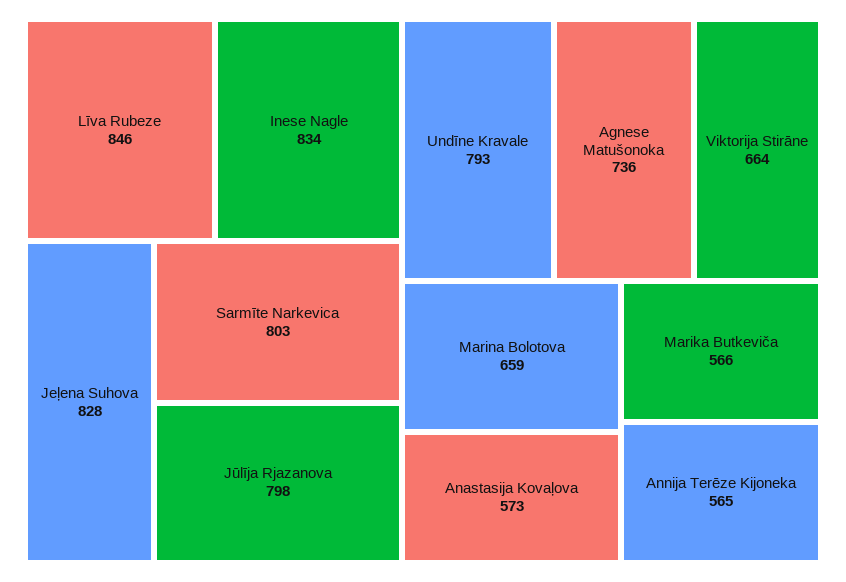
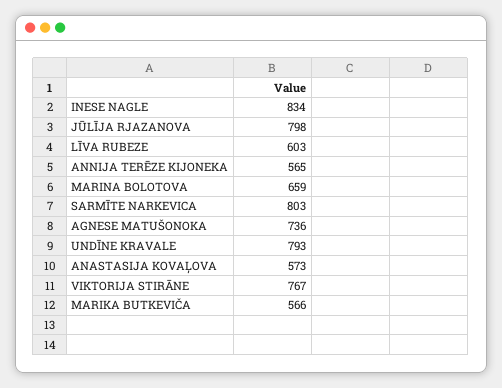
Līva Rubeze: 846 -> 603
Jeļena Suhova: 828 -> none
Viktorija Stirāne: 664 -> 767

